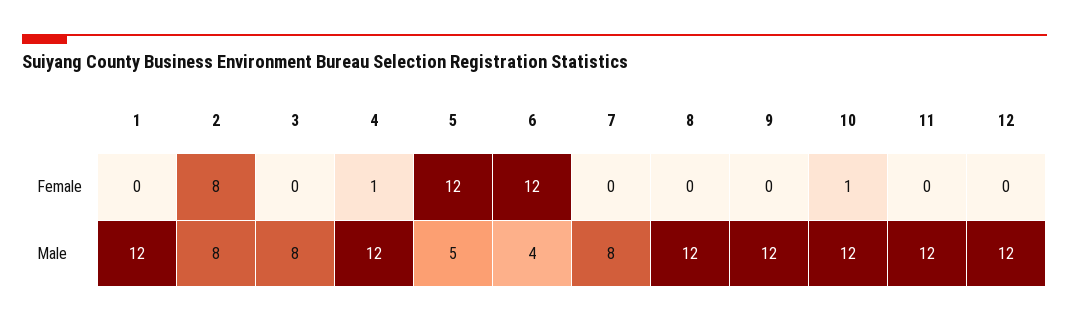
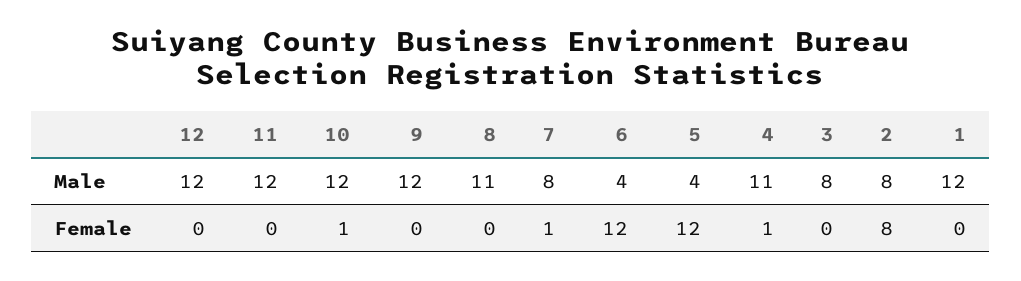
7, Female: 0 -> 1
4, Male: 12 -> 11
5, Male: 5 -> 4
8, Male: 12 -> 11

